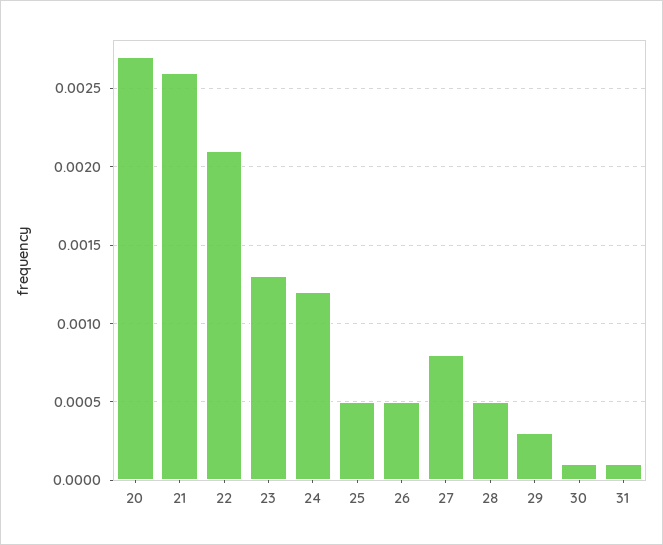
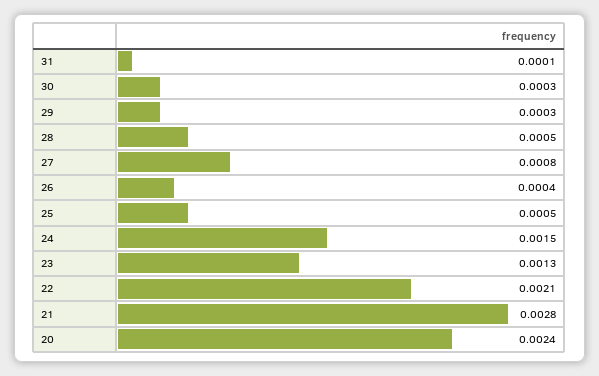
20: 0.0027 -> 0.0024
21: 0.0026 -> 0.0028
24: 0.0012 -> 0.0015
26: 0.0005 -> 0.0004
30: 0.0001 -> 0.0003

